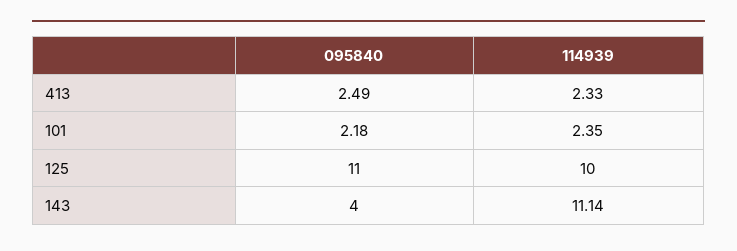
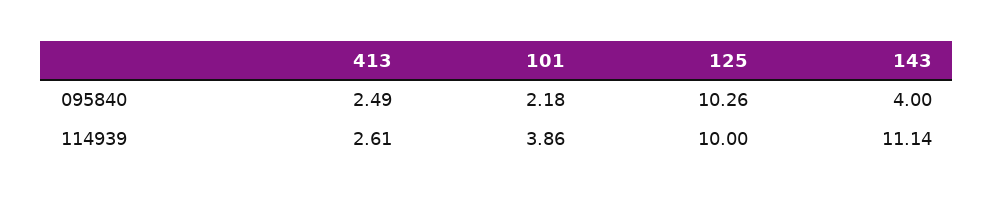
114939, 413: 2.33 -> 2.61
114939, 101: 2.35 -> 3.86
095840, 125: 11 -> 10.26

